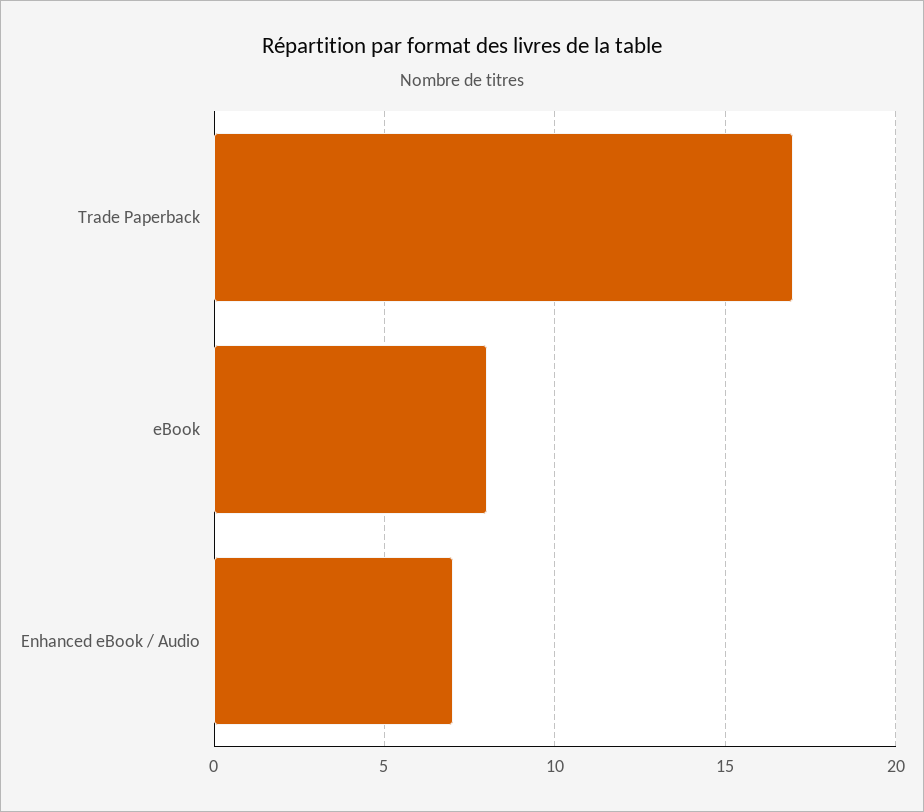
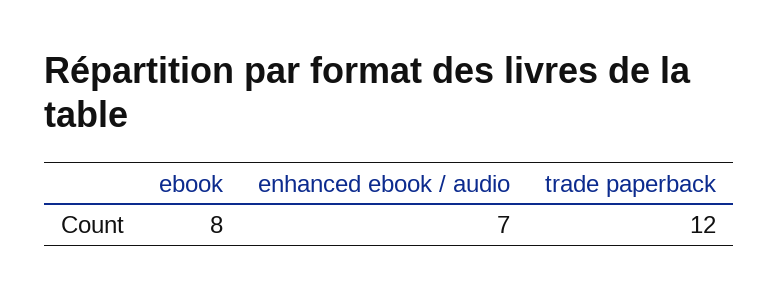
Trade Paperback: 17 -> 12

